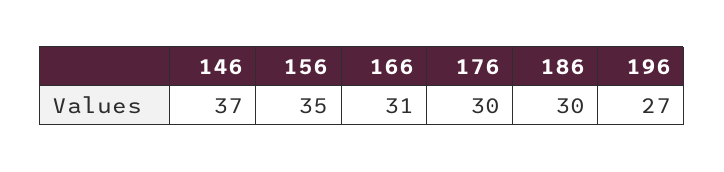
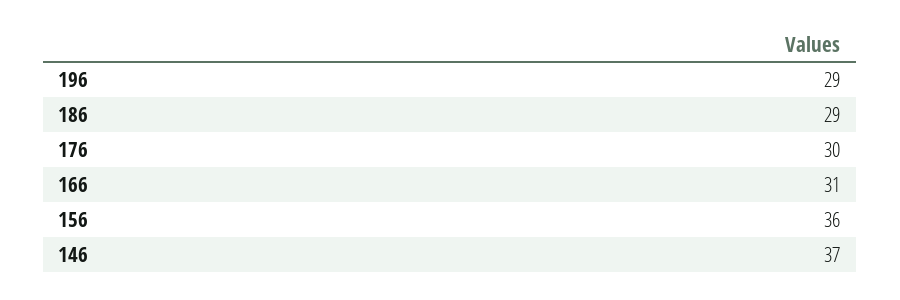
156: 35 -> 36
186: 30 -> 29
196: 27 -> 29

